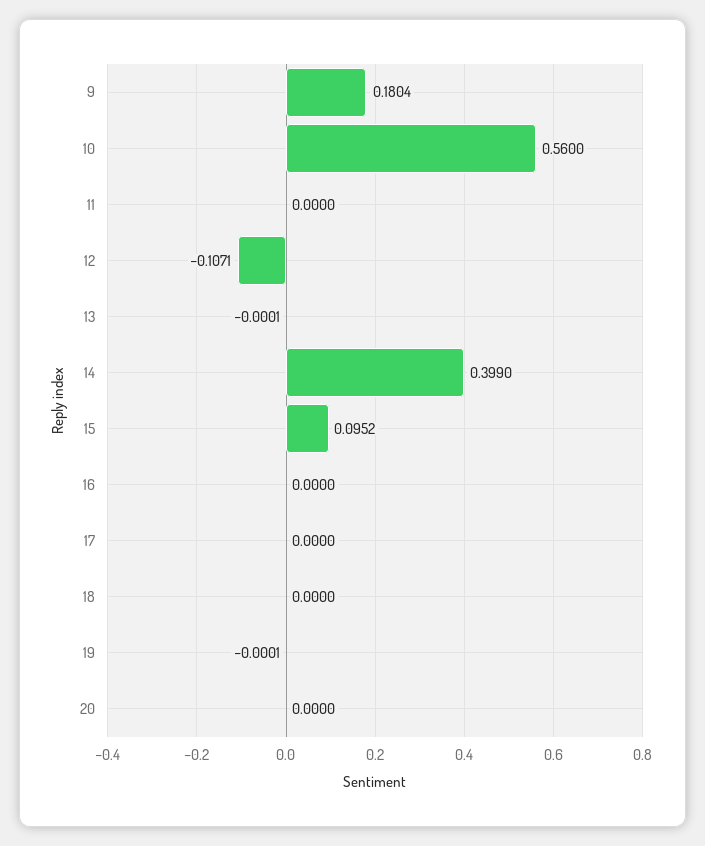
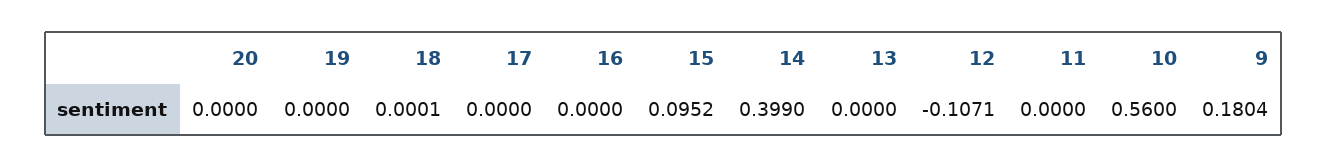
13: -0.0001 -> 0
18: 0 -> 0.0001
19: -0.0001 -> 0

